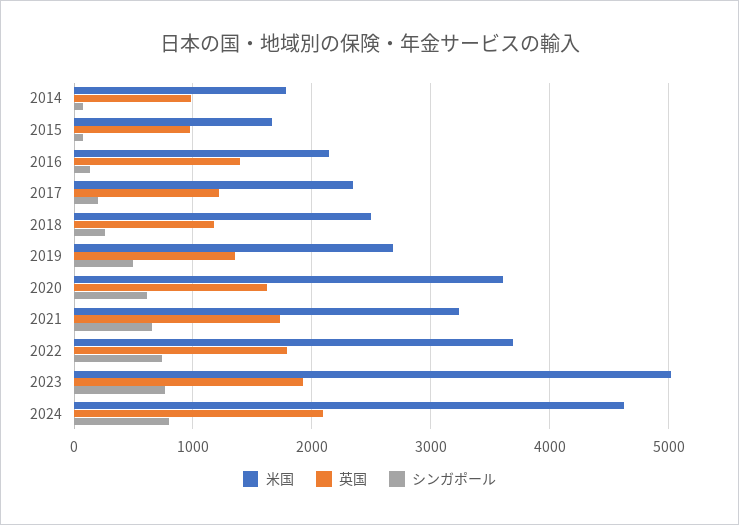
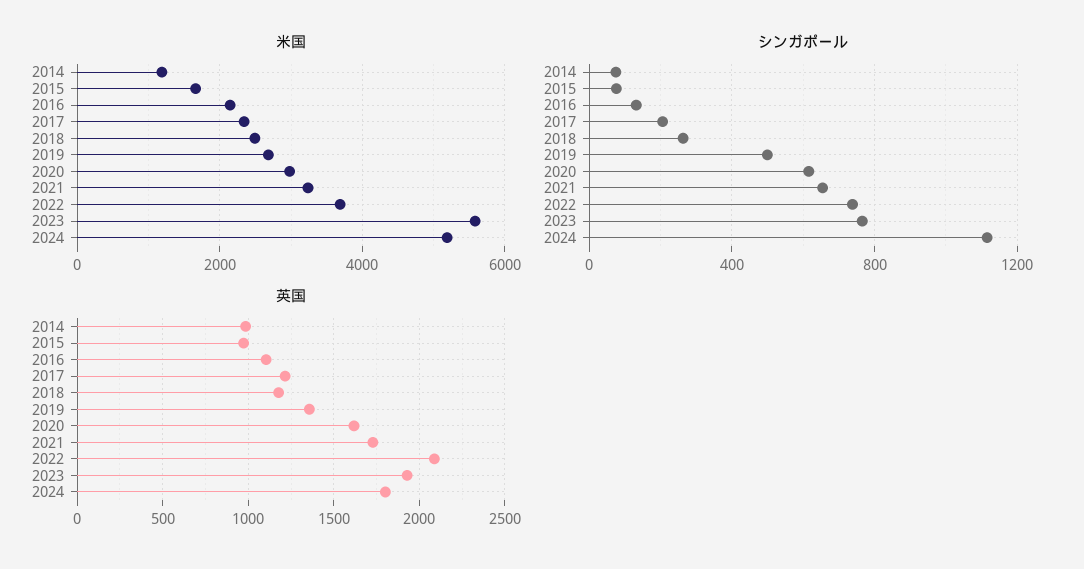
米国, 2014: 1800 -> 1200
英国, 2016: 1400 -> 1100
米国, 2020: 3600 -> 3000
英国, 2022: 1800 -> 2100
米国, 2023: 5000 -> 5600
米国, 2024: 4600 -> 5200
英国, 2024: 2100 -> 1800
シンガポール, 2024: 800 -> 1100

